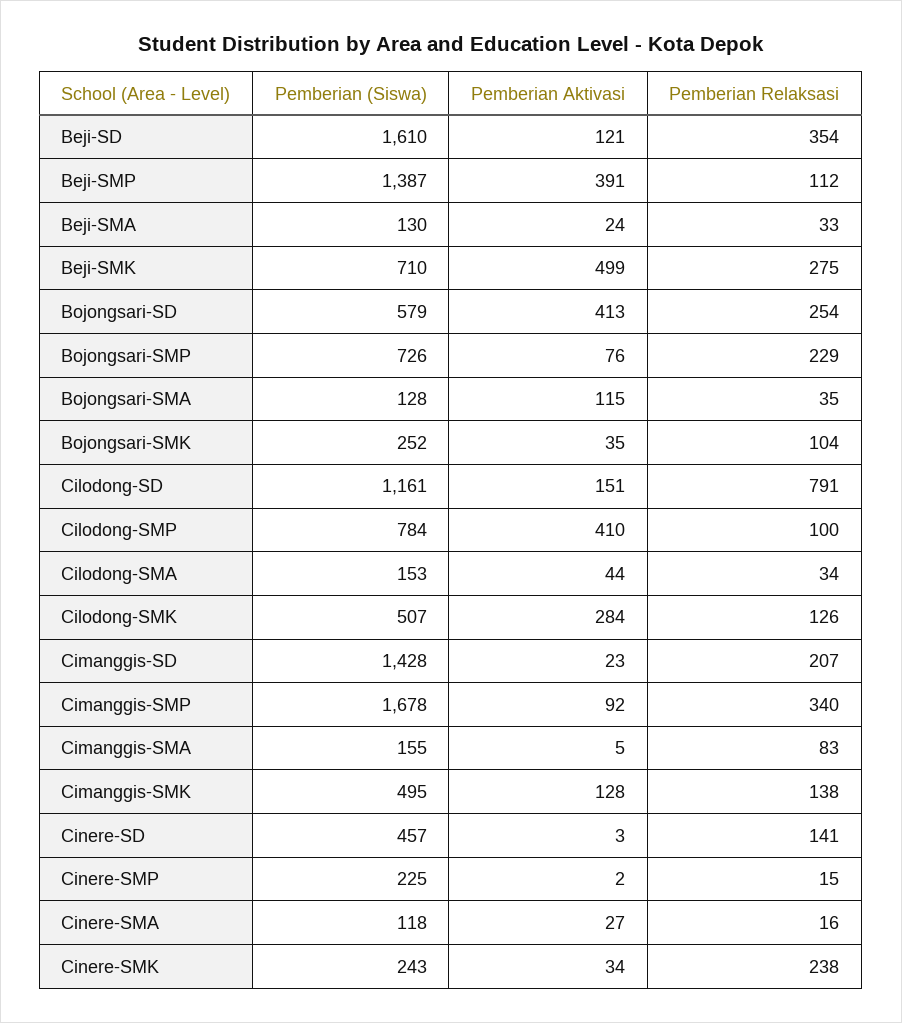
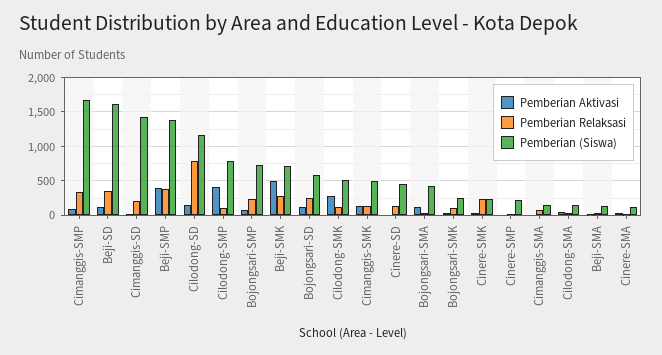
Pemberian Relaksasi, Beji-SMP: 112 -> 400
Pemberian Aktivasi, Bojongsari-SD: 413 -> 100
Pemberian (Siswa), Bojongsari-SMA: 128 -> 400

